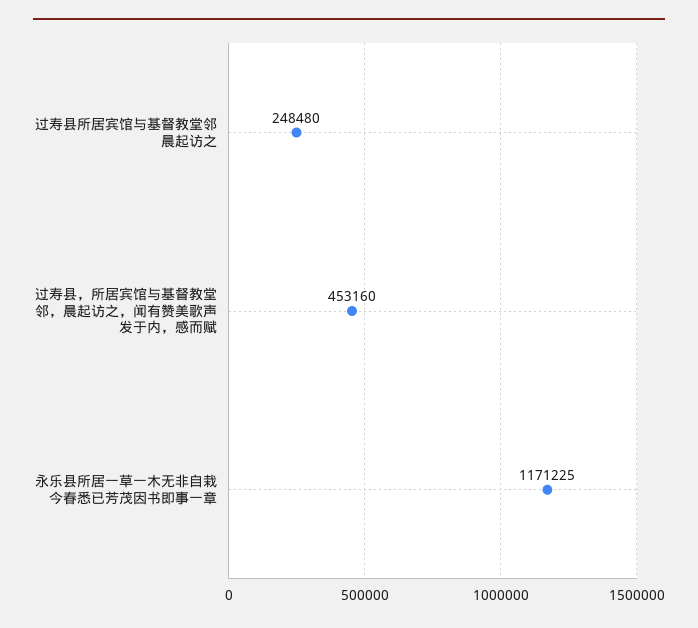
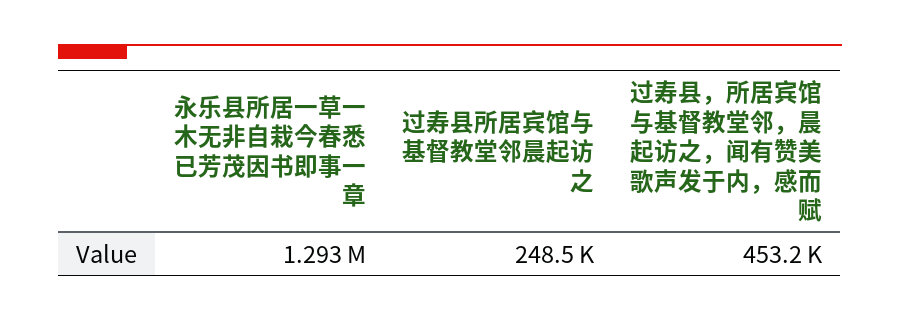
永乐县所居一草一木无非自栽今春悉已芳茂因书即事一章: 1171225 -> 1293000

